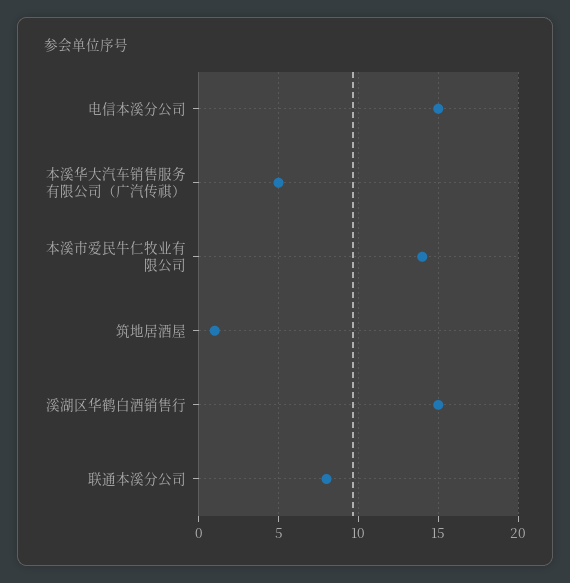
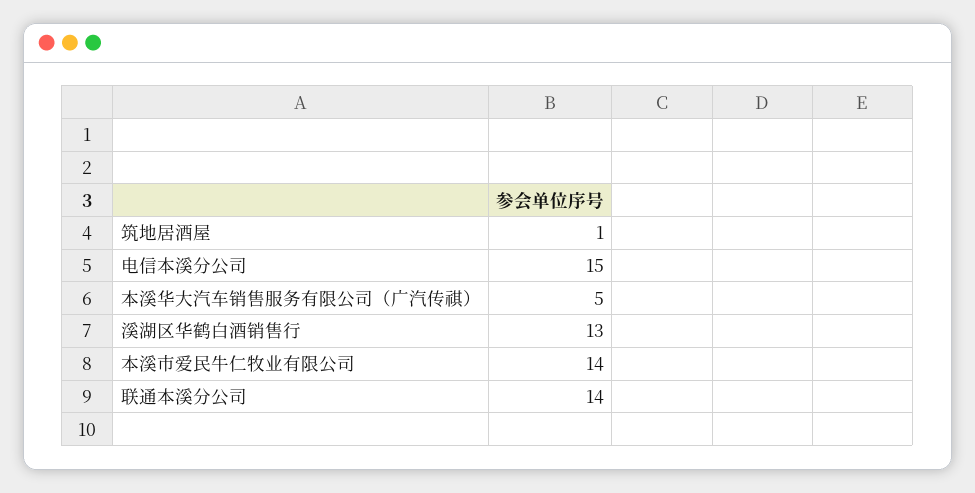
溪湖区华鹤白酒销售行: 15 -> 13
联通本溪分公司: 8 -> 14

